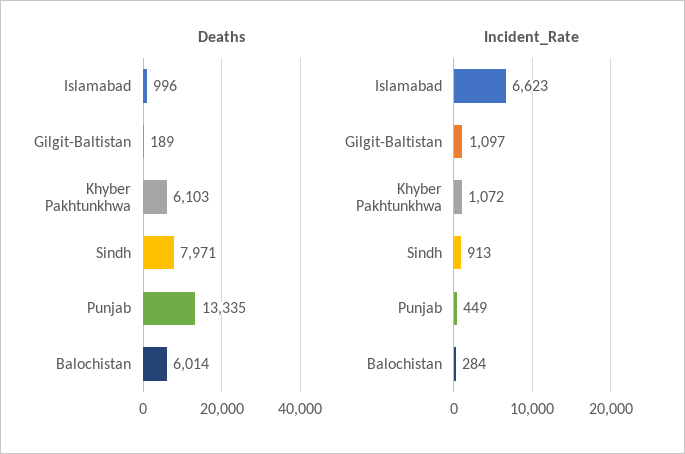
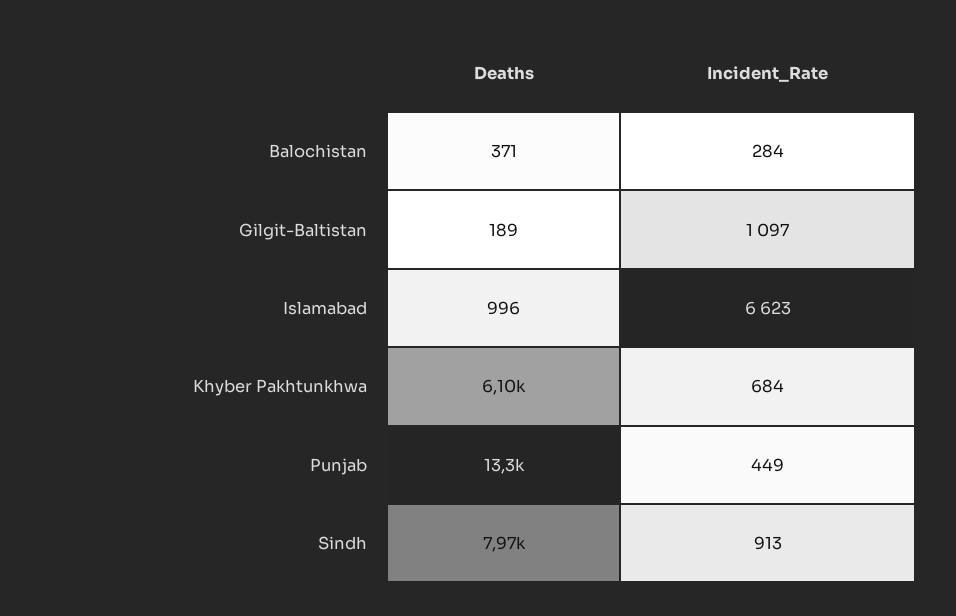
Deaths, Balochistan: 6014 -> 371
Incident_Rate, Khyber Pakhtunkhwa: 1072 -> 684

